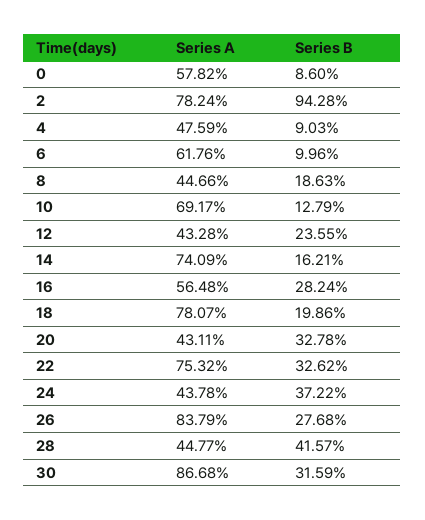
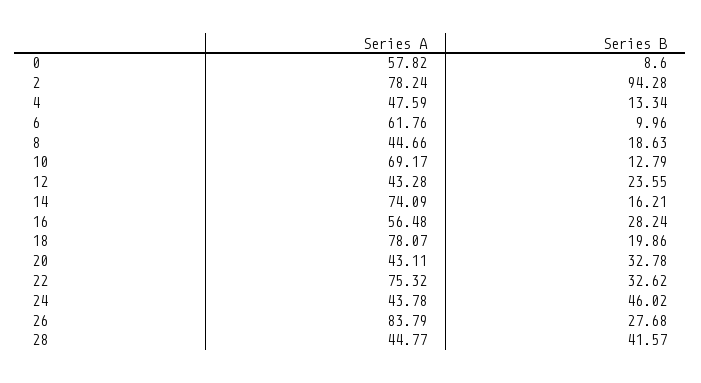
Series B, 4: 9.03 -> 13.34
Series B, 24: 37.22 -> 46.02
Series A, 30: 86.68 -> none
Series B, 30: 31.59 -> none

